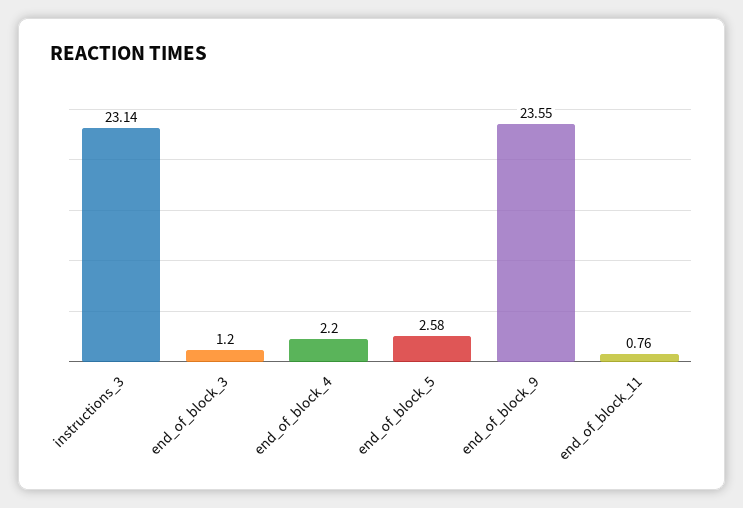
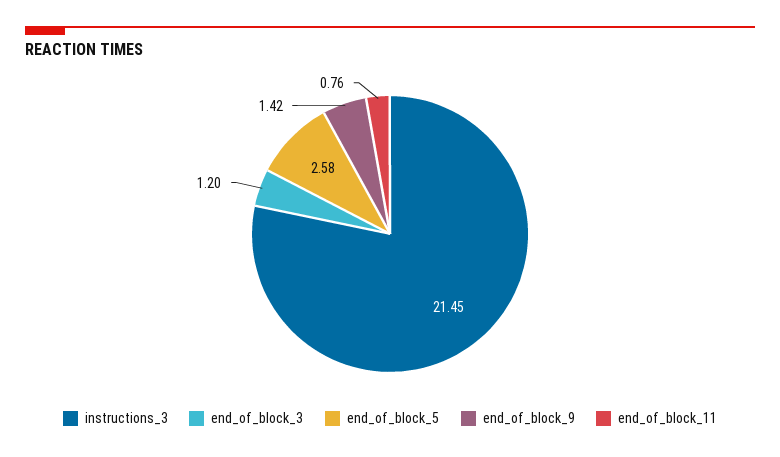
instructions_3: 23.14 -> 21.45
end_of_block_4: 2.2 -> none
end_of_block_9: 23.55 -> 1.42

